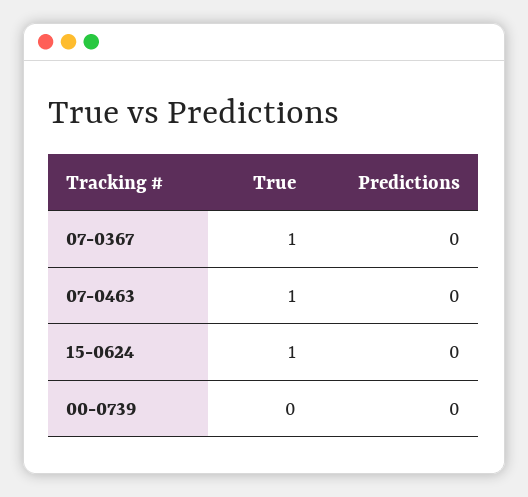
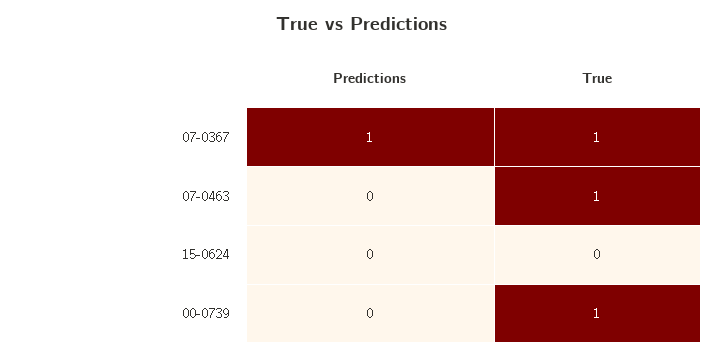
Predictions, 07-0367: 0 -> 1
True, 15-0624: 1 -> 0
True, 00-0739: 0 -> 1

